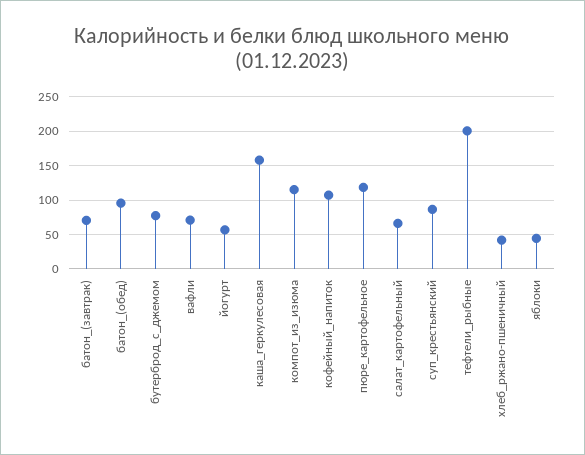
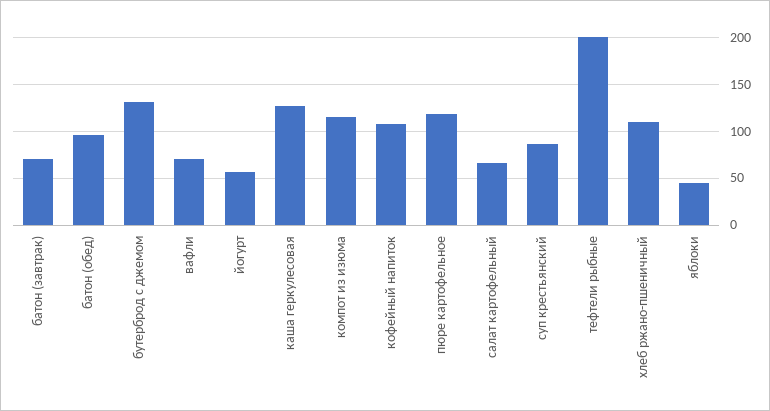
бутерброд_с_джемом: 80 -> 130
каша_геркулесовая: 160 -> 130
хлеб_ржано-пшеничный: 40 -> 110

